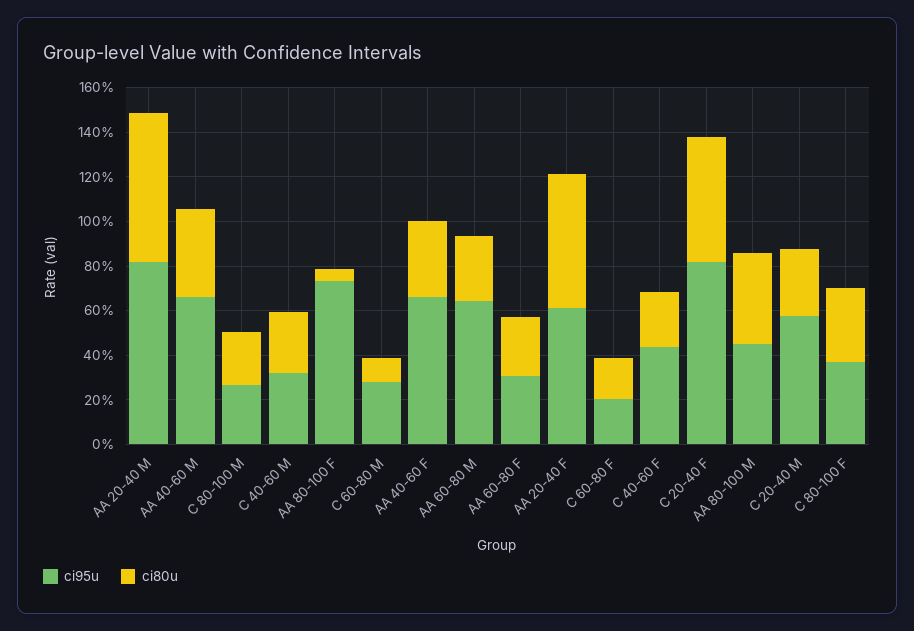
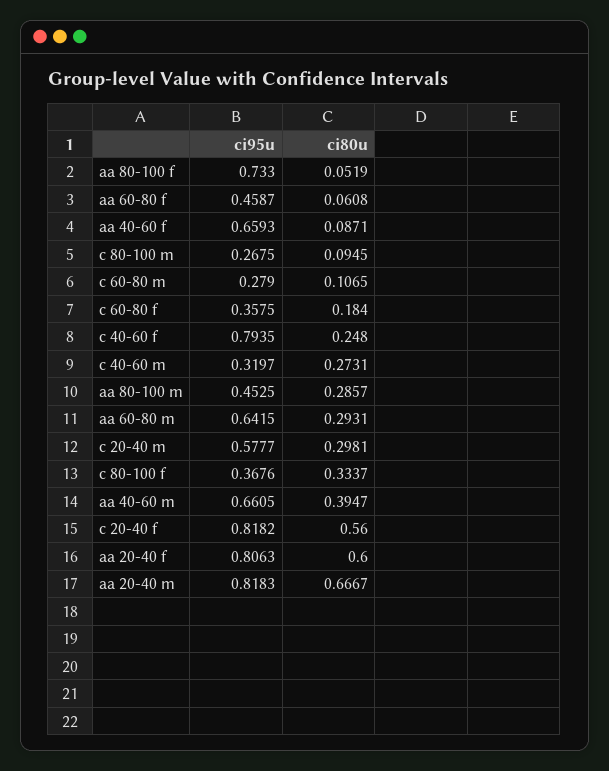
ci80u, C 80-100 M: 0.25 -> 0.0945
ci80u, AA 40-60 F: 0.35 -> 0.0871
ci95u, AA 60-80 F: 0.3 -> 0.4587
ci80u, AA 60-80 F: 0.25 -> 0.0608
ci95u, AA 20-40 F: 0.6 -> 0.8063
ci95u, C 60-80 F: 0.2 -> 0.3575
ci95u, C 40-60 F: 0.45 -> 0.7935
ci80u, AA 80-100 M: 0.4 -> 0.2857

